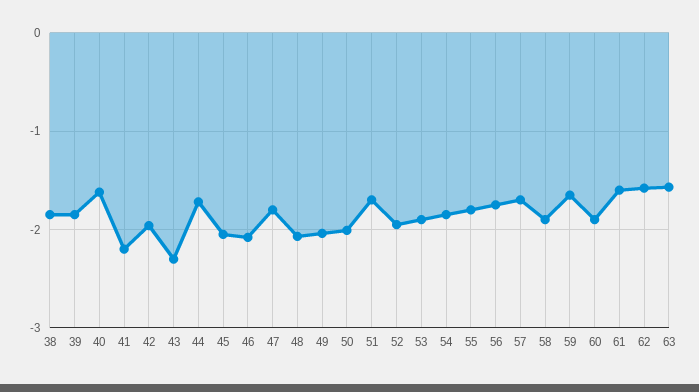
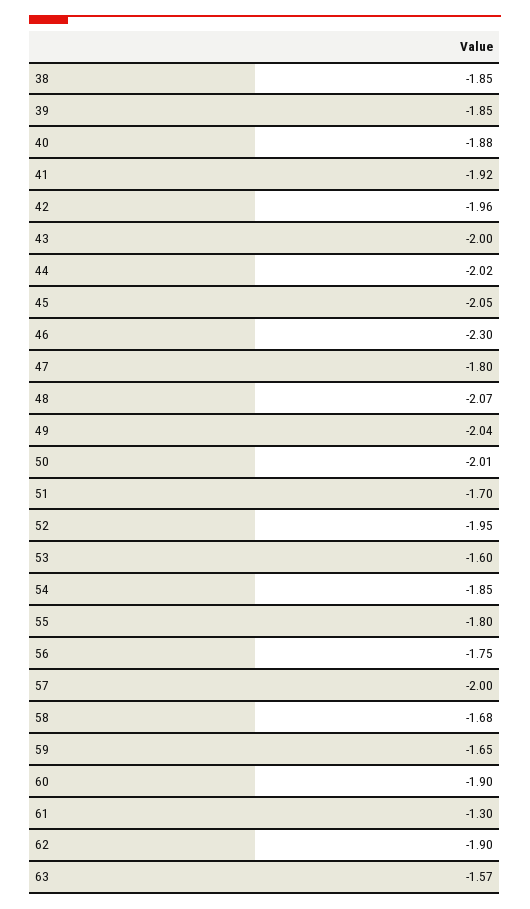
40: -1.6 -> -1.88
41: -2.2 -> -1.92
43: -2.3 -> -2
44: -1.7 -> -2.02
46: -2.1 -> -2.3
53: -1.9 -> -1.6
57: -1.7 -> -2
58: -1.9 -> -1.68
61: -1.6 -> -1.3
62: -1.6 -> -1.9

